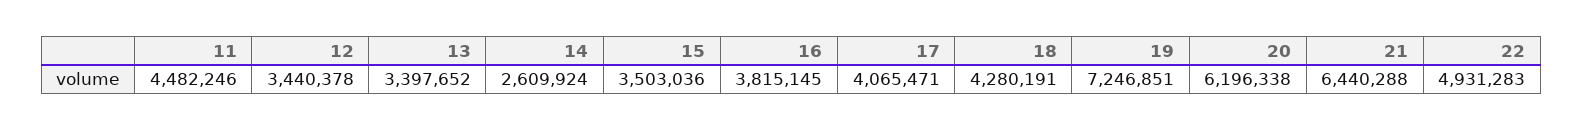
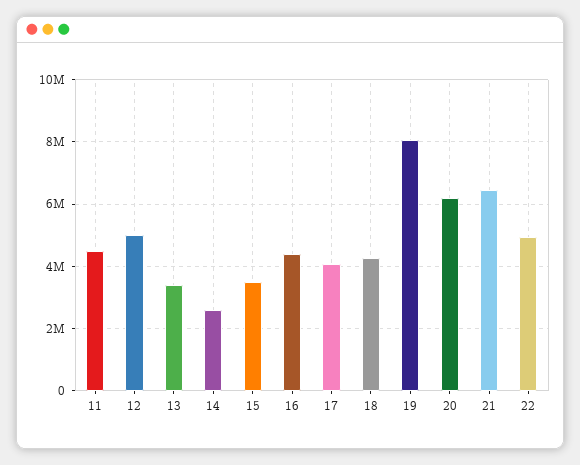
12: 3440378 -> 5000000
16: 3815145 -> 4400000
19: 7246851 -> 8000000

